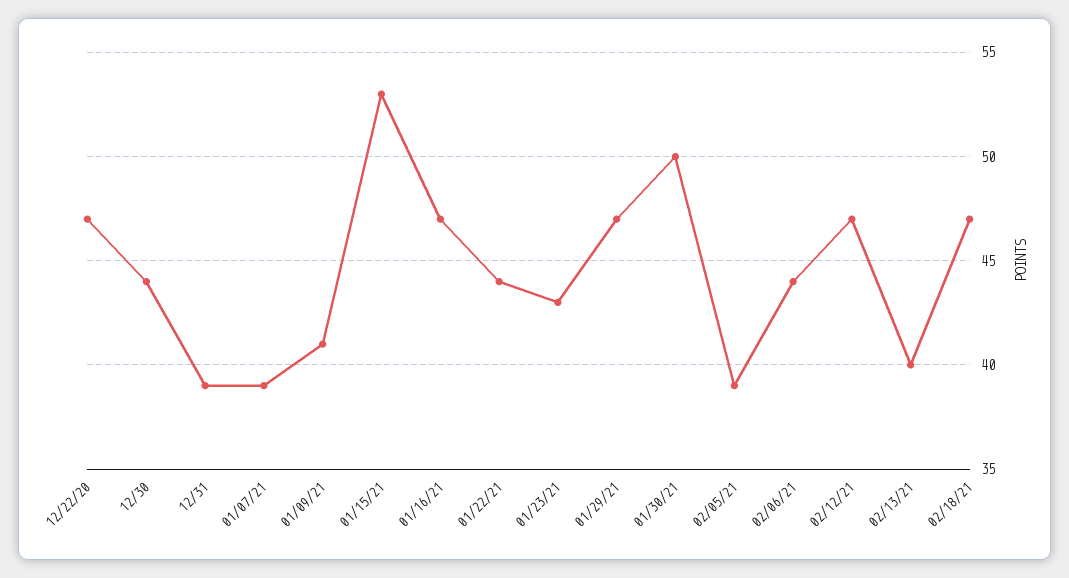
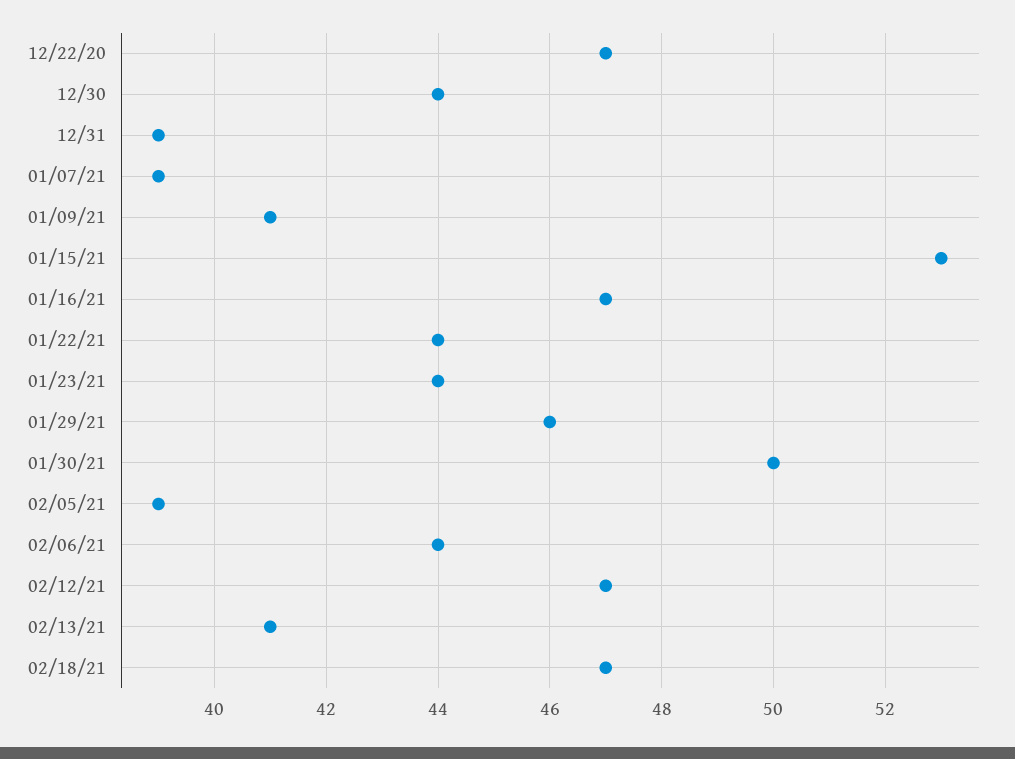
01/23/21: 43 -> 44
01/29/21: 47 -> 46
02/13/21: 40 -> 41

